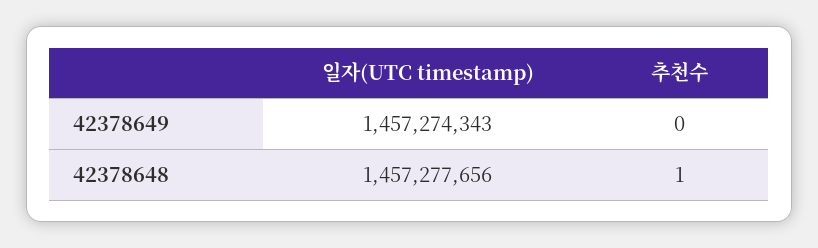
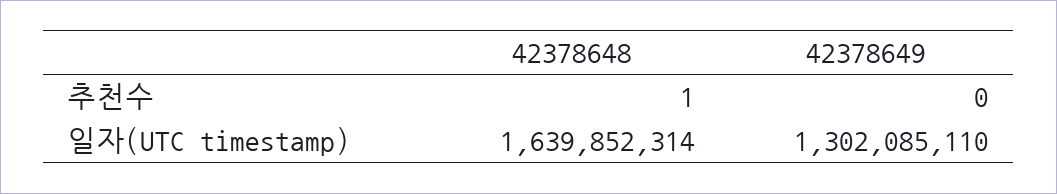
일자(UTC timestamp), 42378649: 1457274343 -> 1302085110
일자(UTC timestamp), 42378648: 1457277656 -> 1639852314

